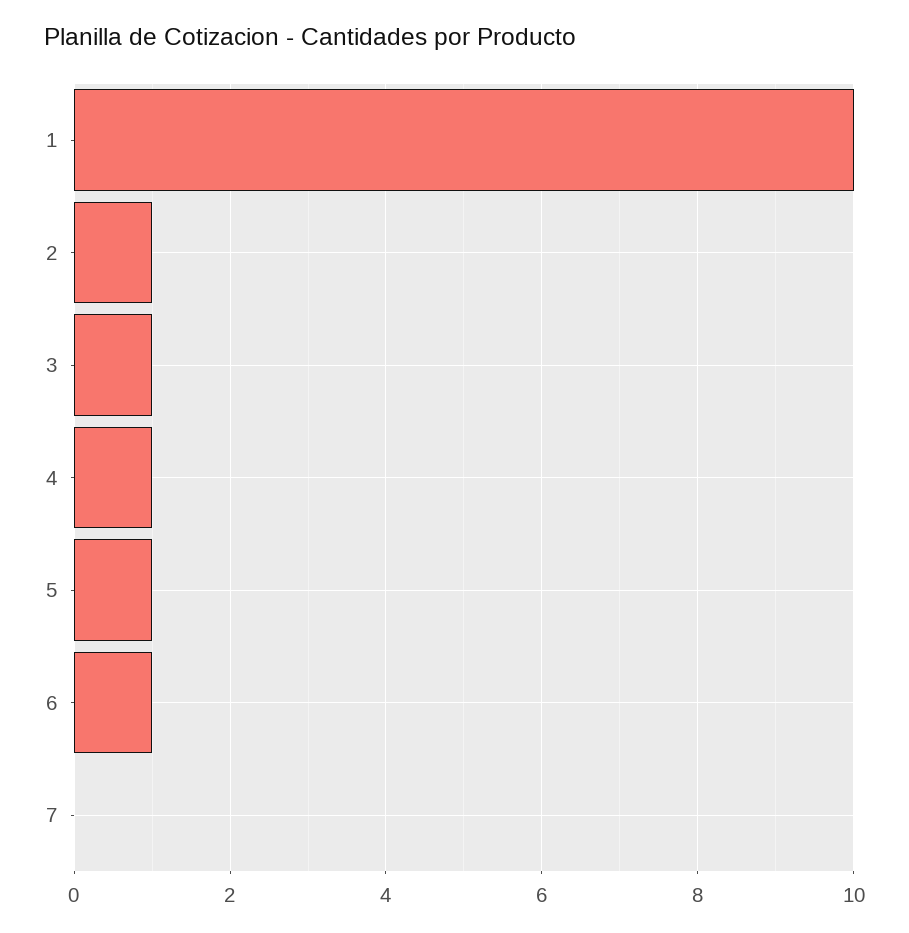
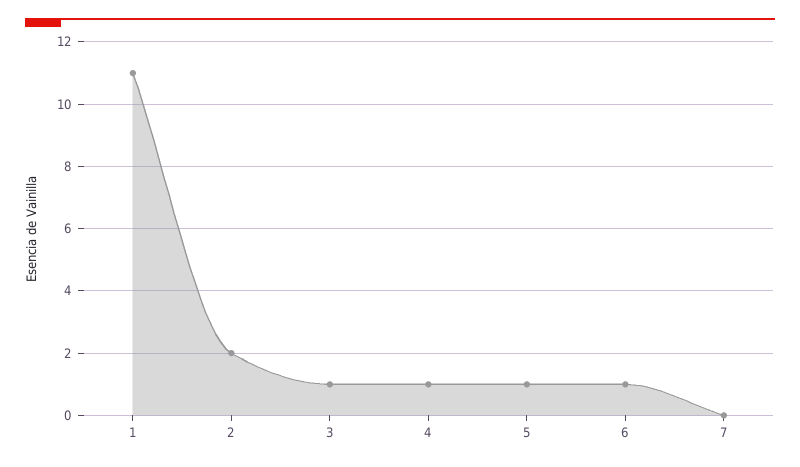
1: 10 -> 11
2: 1 -> 2

